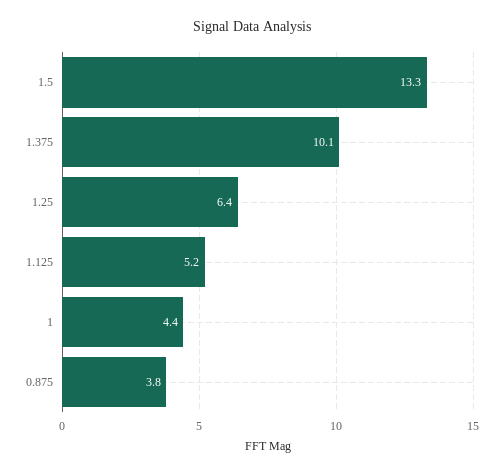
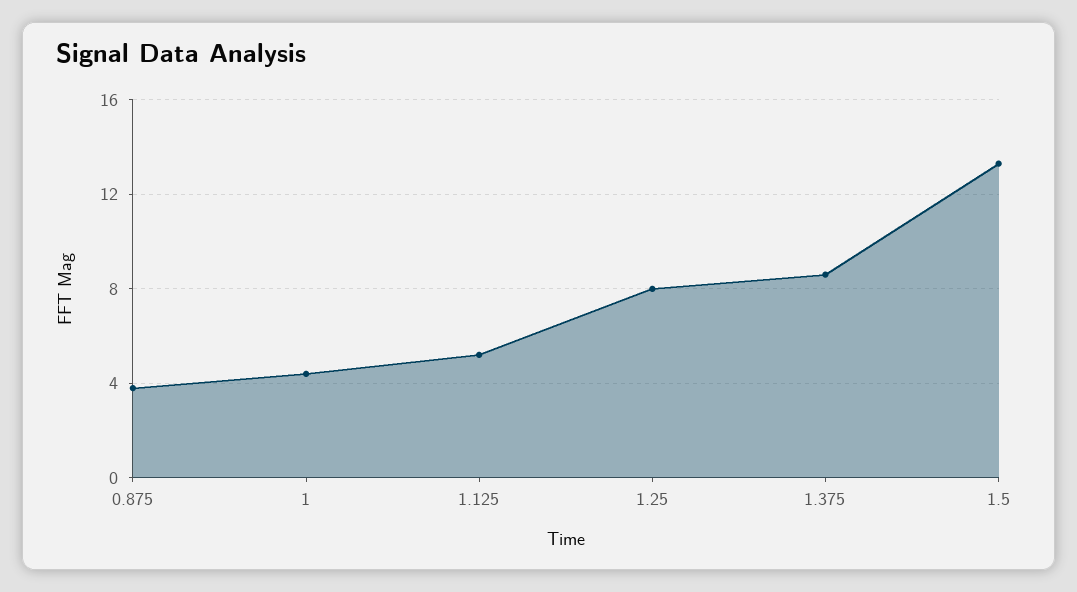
1.375: 10.1 -> 8.5
1.25: 6.4 -> 8

